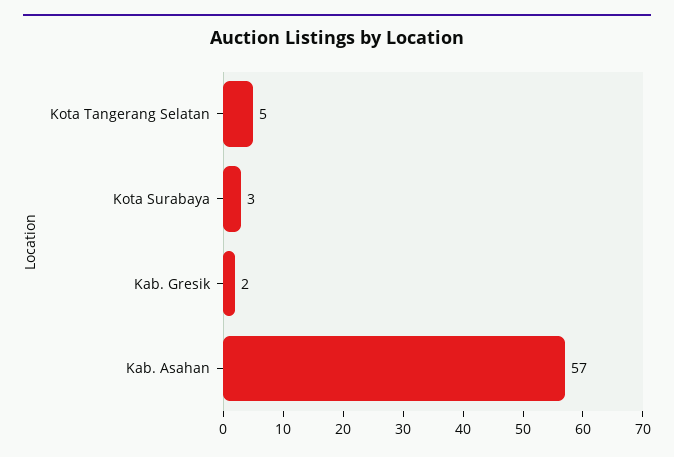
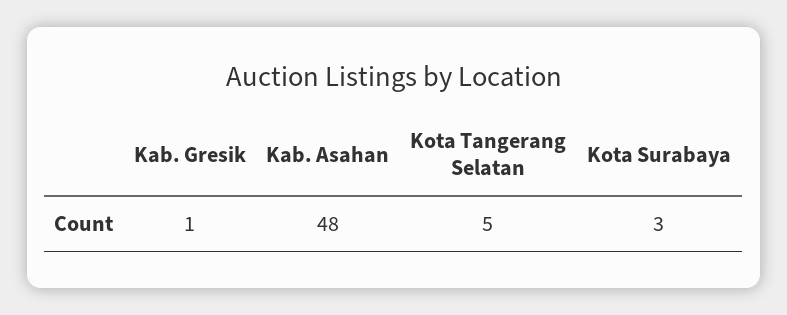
Kab. Gresik: 2 -> 1
Kab. Asahan: 57 -> 48

